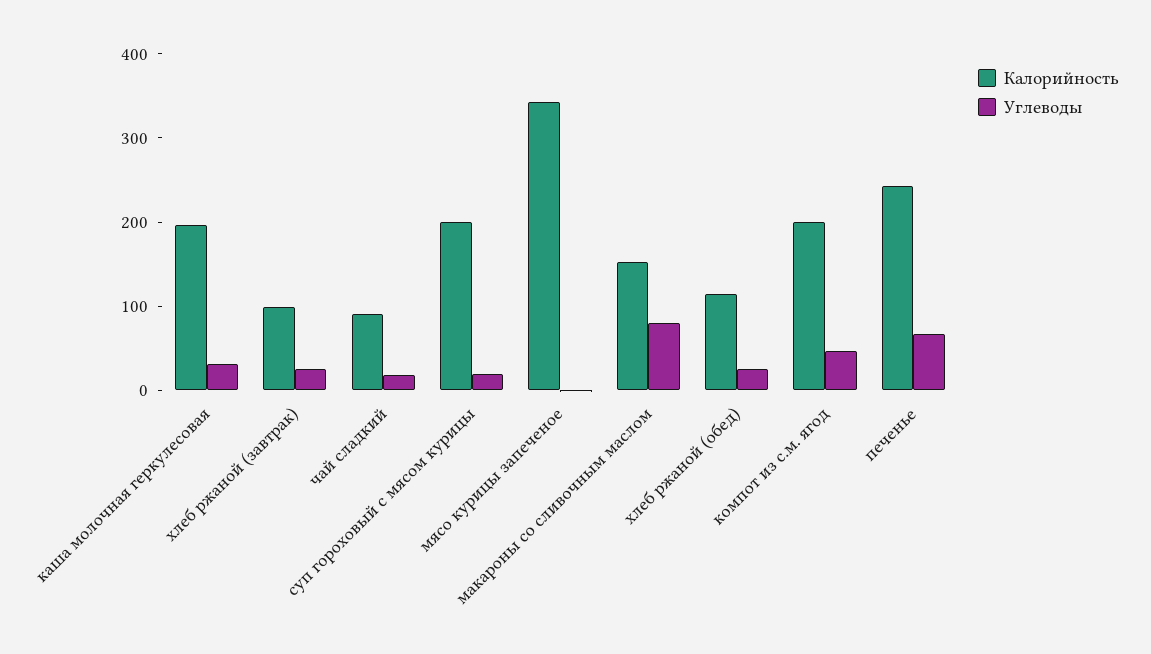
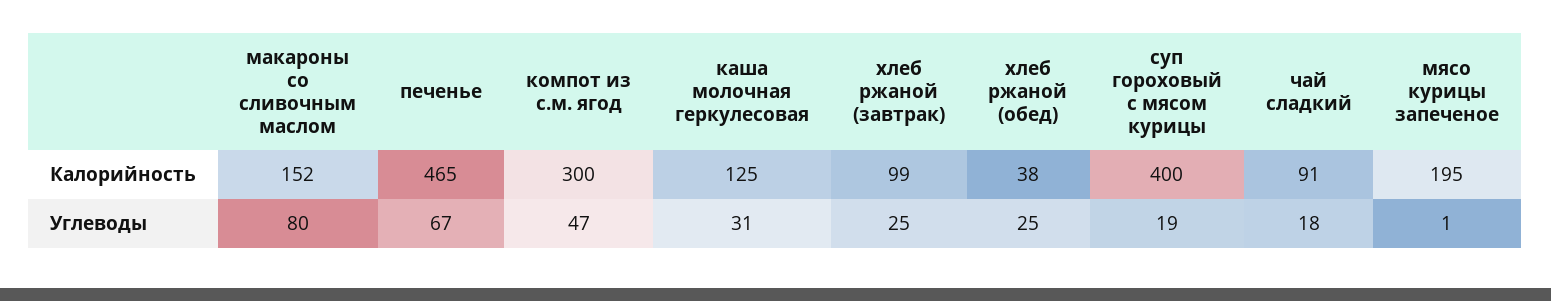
Калорийность, каша молочная геркулесовая: 200 -> 125
Калорийность, суп гороховый с мясом курицы: 200 -> 400
Калорийность, мясо курицы запеченое: 340 -> 195
Калорийность, хлеб ржаной (обед): 120 -> 38
Калорийность, компот из с.м. ягод: 200 -> 300
Калорийность, печенье: 240 -> 465

